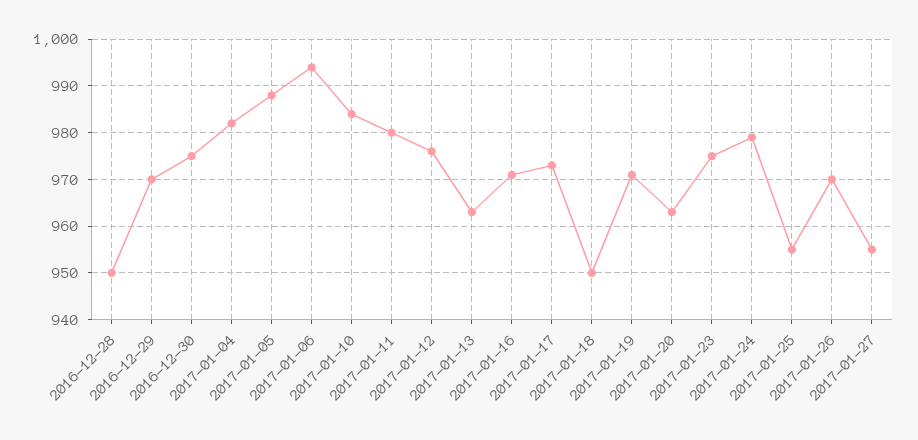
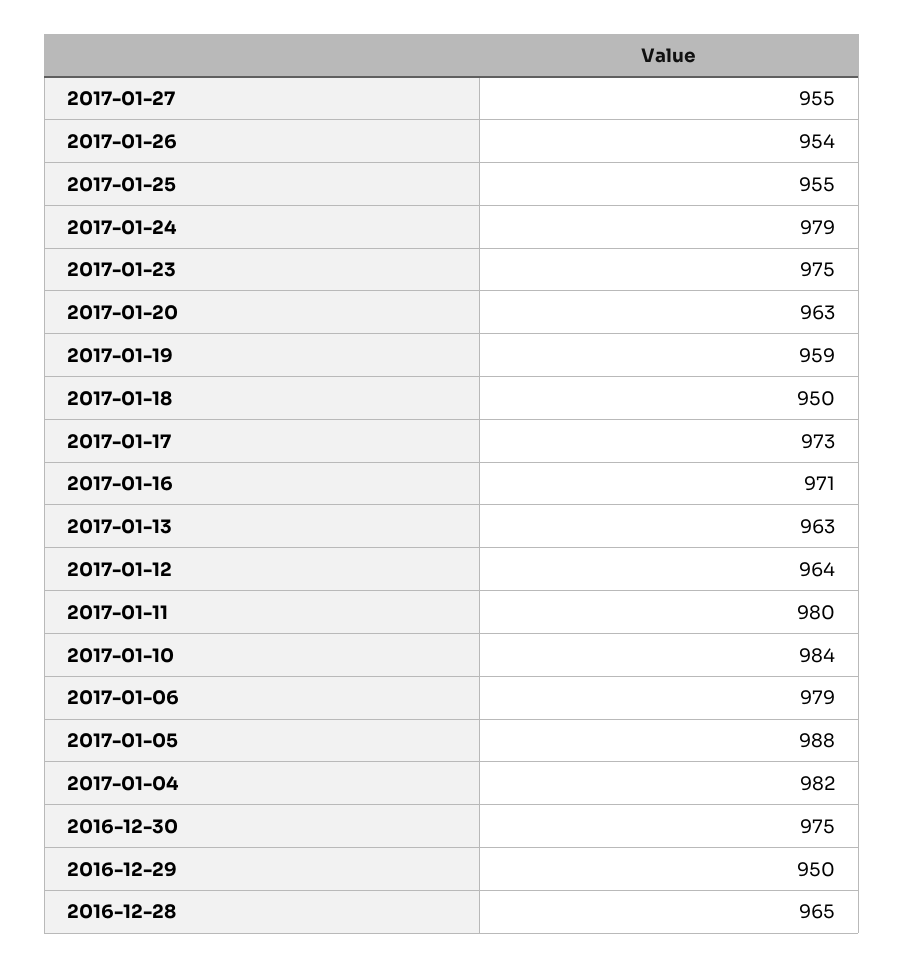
2016-12-28: 950 -> 965
2016-12-29: 970 -> 950
2017-01-06: 995 -> 979
2017-01-12: 975 -> 964
2017-01-19: 970 -> 959
2017-01-26: 970 -> 954

